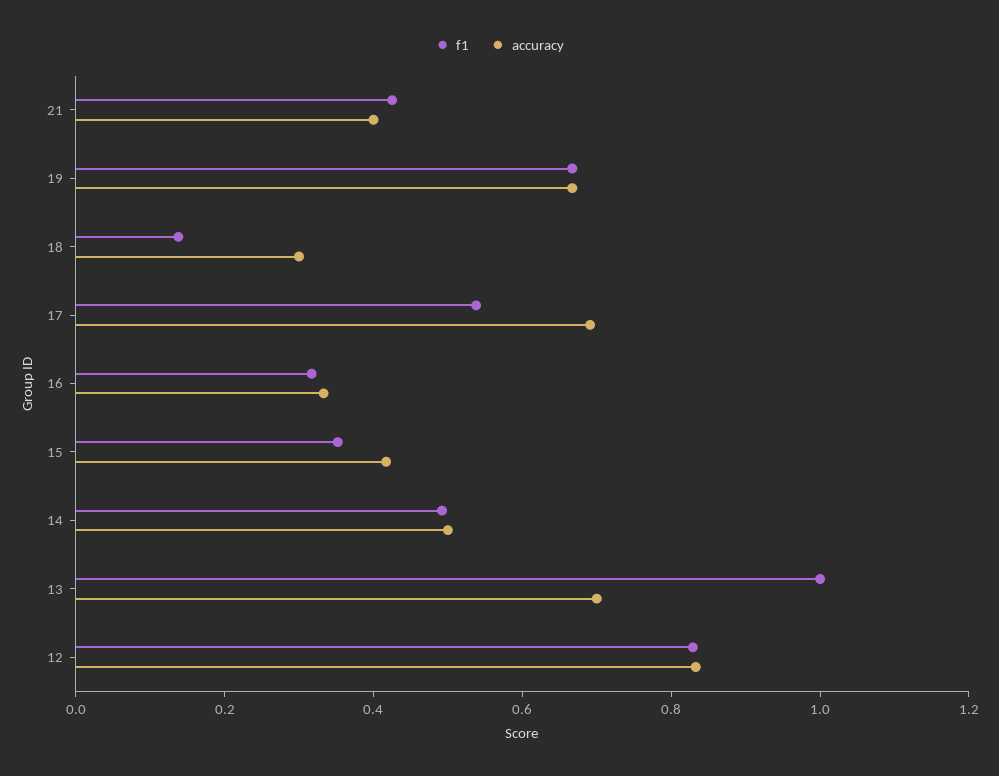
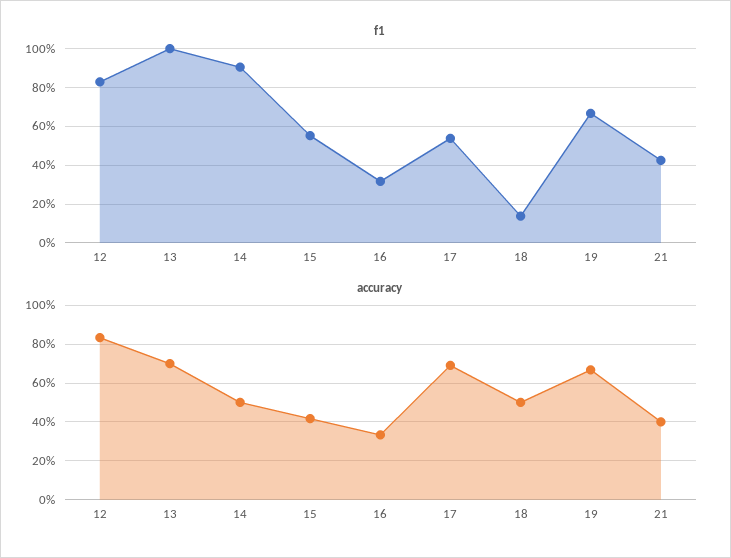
accuracy, 18: 0.3 -> 0.5
f1, 15: 0.35 -> 0.55
f1, 14: 0.5 -> 0.9

